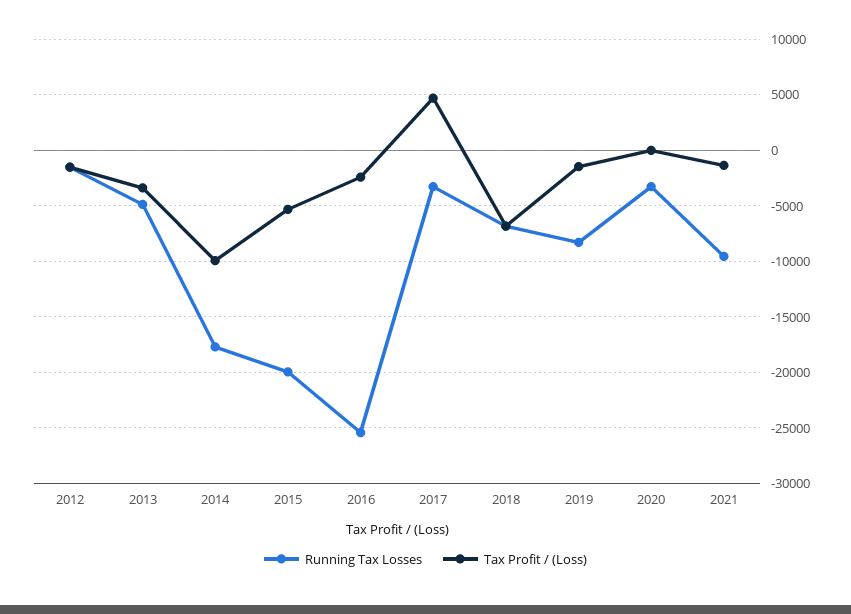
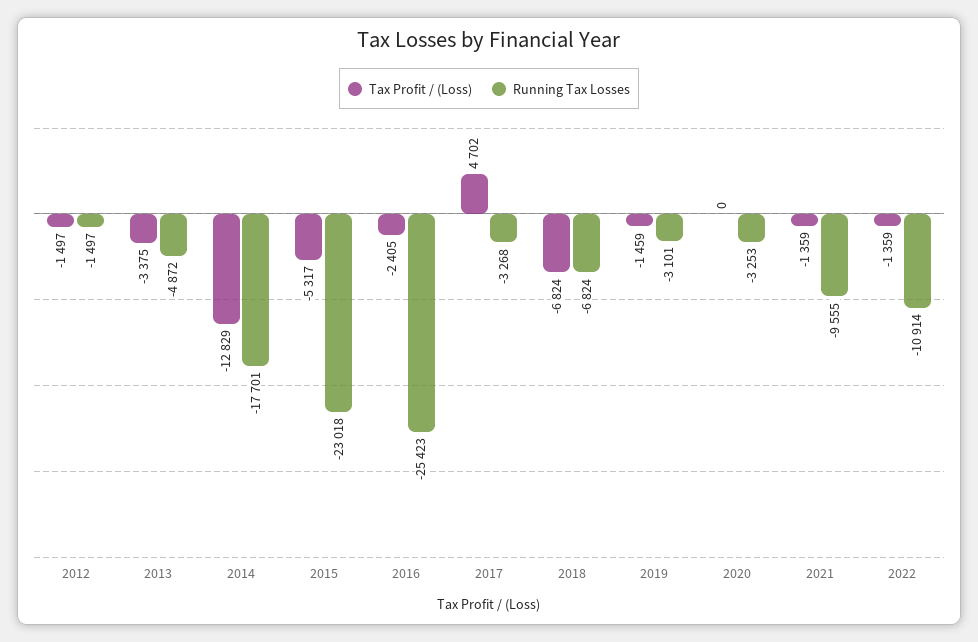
Tax Profit / (Loss), 2014: -10000 -> -12829
Running Tax Losses, 2015: -20000 -> -23018
Running Tax Losses, 2019: -8000 -> -3101
Tax Profit / (Loss), 2022: none -> -1359
Running Tax Losses, 2022: none -> -10914

